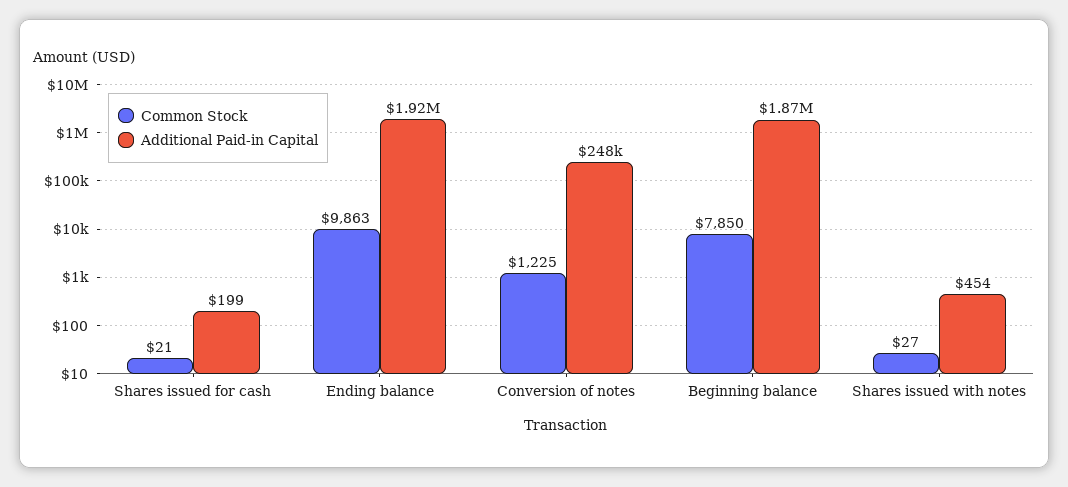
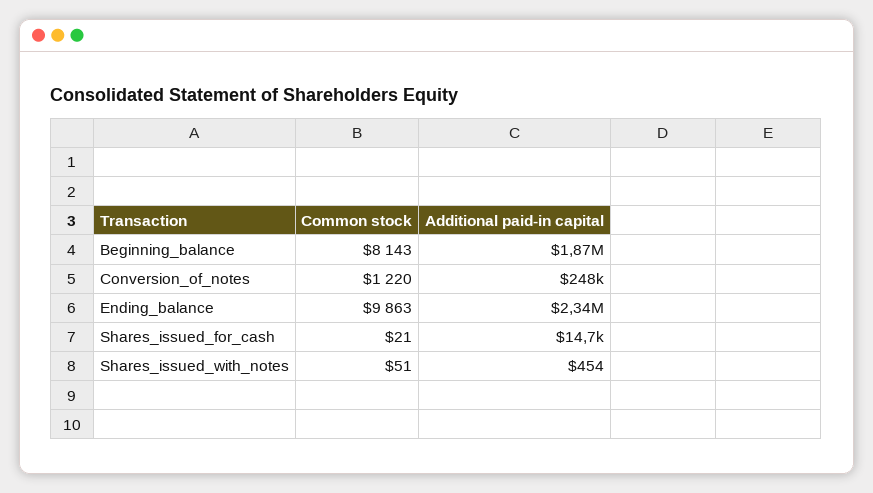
Additional Paid-in Capital, Shares issued for cash: 199 -> 14700
Additional Paid-in Capital, Ending balance: 1920000 -> 2340000
Common Stock, Conversion of notes: 1225 -> 1220
Common Stock, Beginning balance: 7850 -> 8143
Common Stock, Shares issued with notes: 27 -> 51

